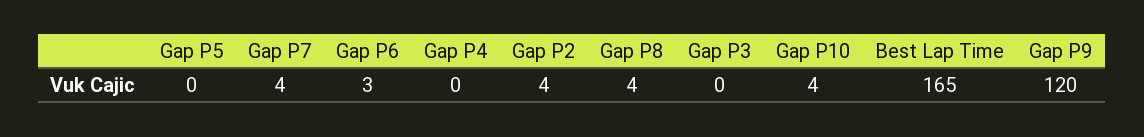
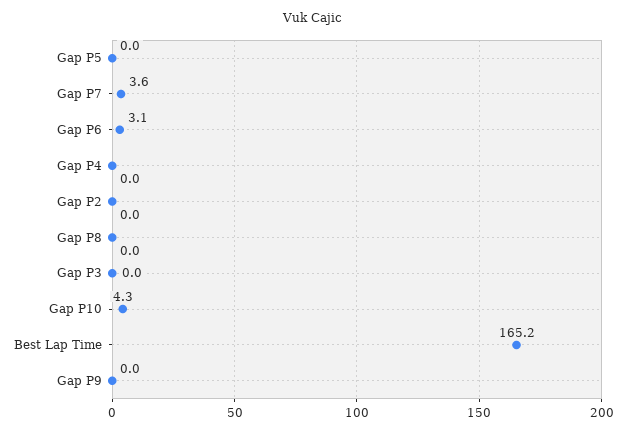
Gap P2: 4 -> 0
Gap P8: 4 -> 0
Gap P9: 120 -> 0

